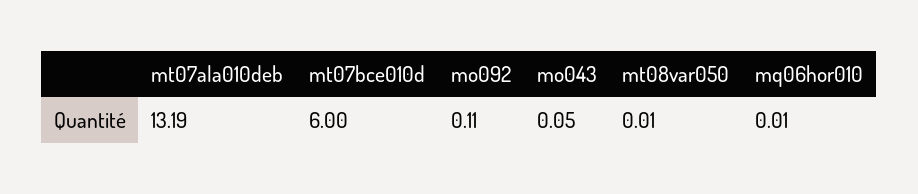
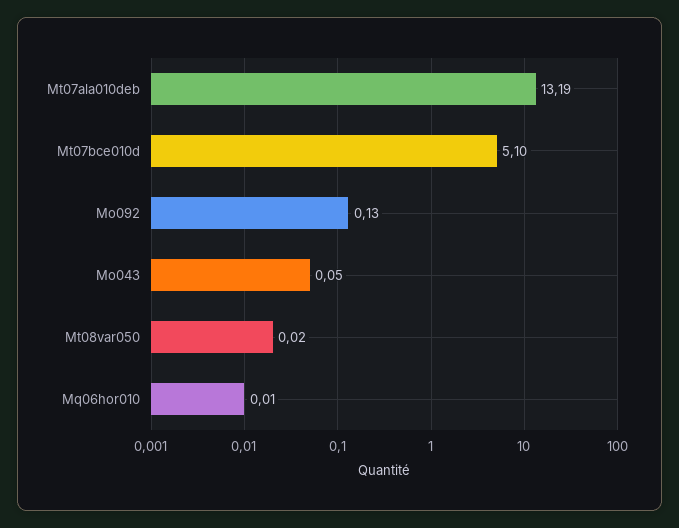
mt07bce010d: 6 -> 5.1
mo092: 0.11 -> 0.13
mt08var050: 0.01 -> 0.02

